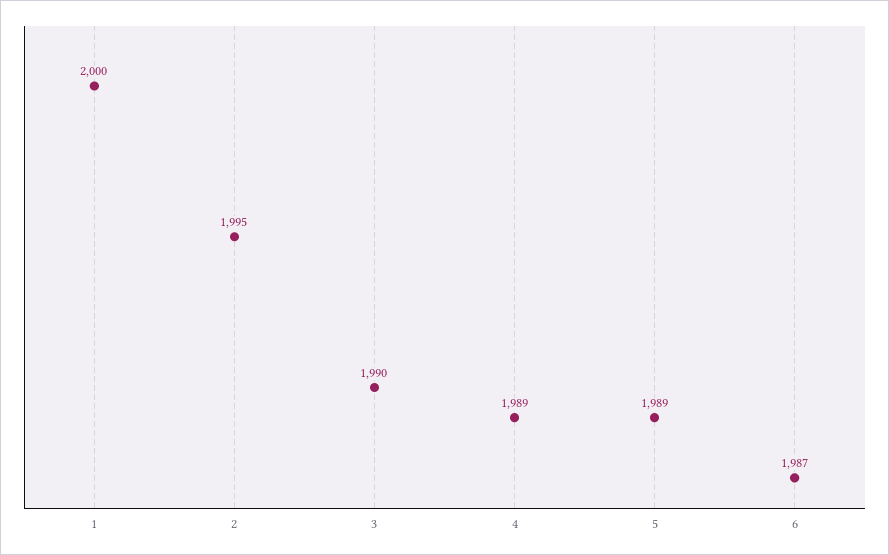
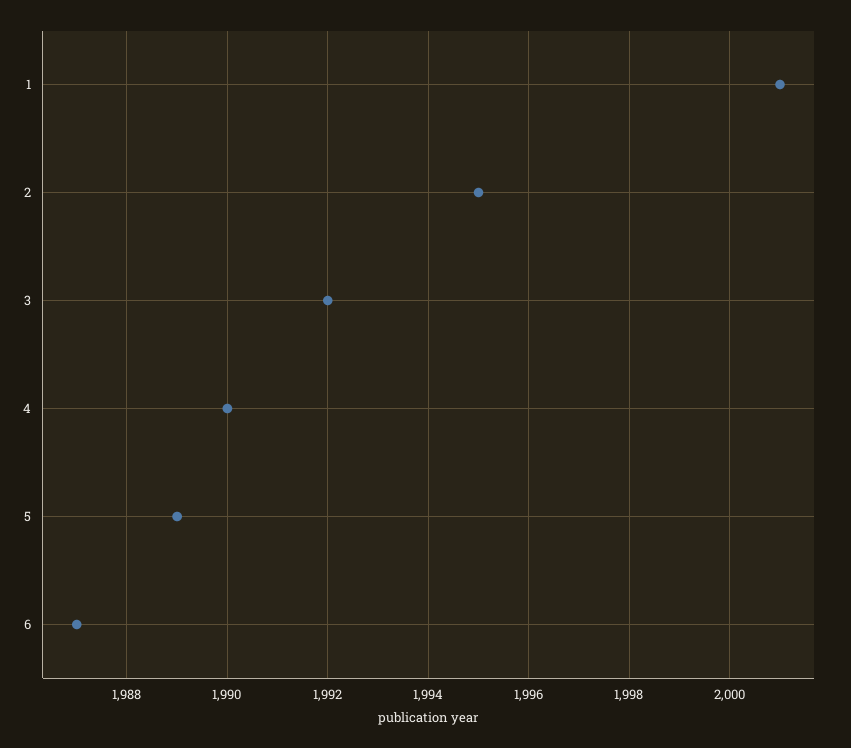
1: 2000 -> 2001
3: 1990 -> 1992
4: 1989 -> 1990

